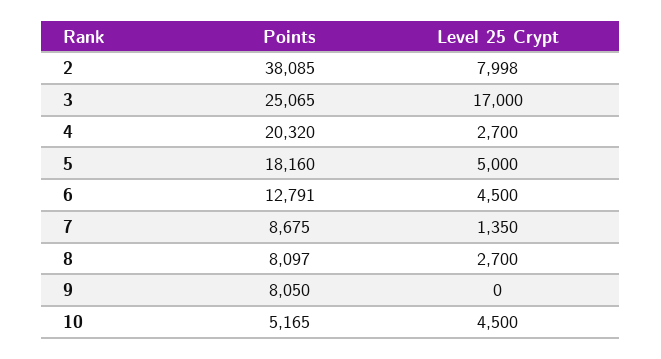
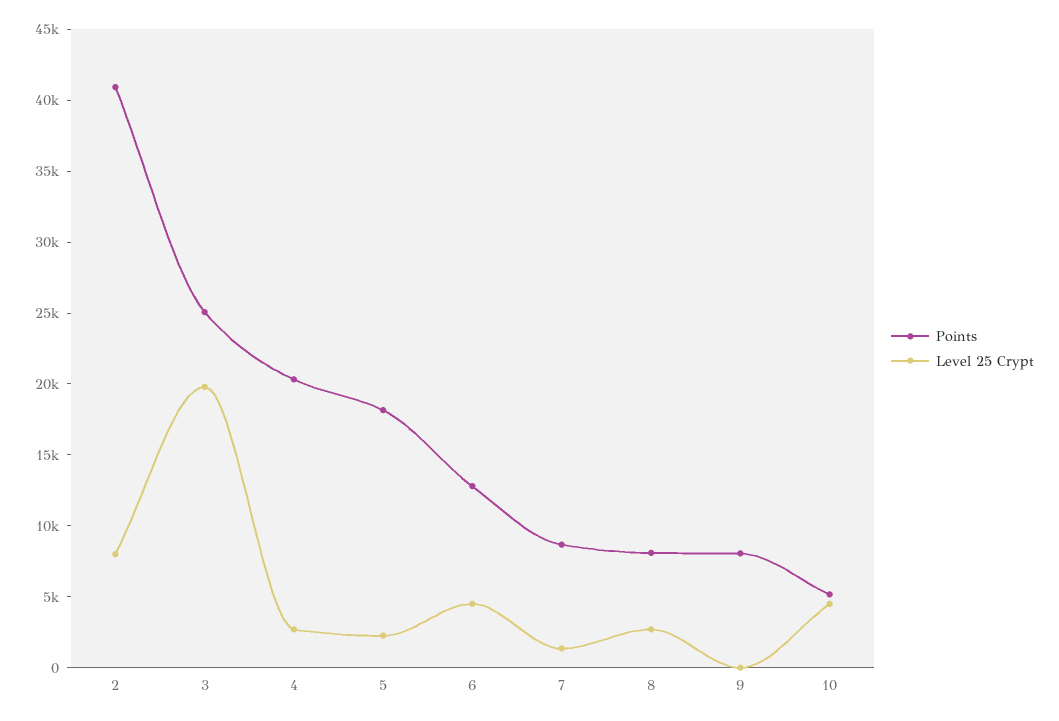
Points, 2: 38085 -> 41000
Level 25 Crypt, 3: 17000 -> 20000
Level 25 Crypt, 5: 5000 -> 2000

